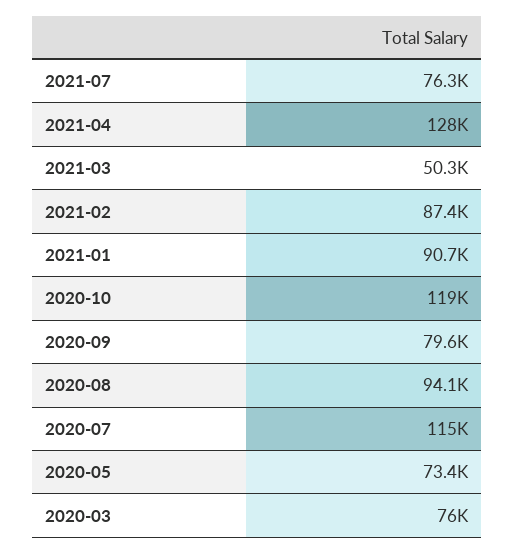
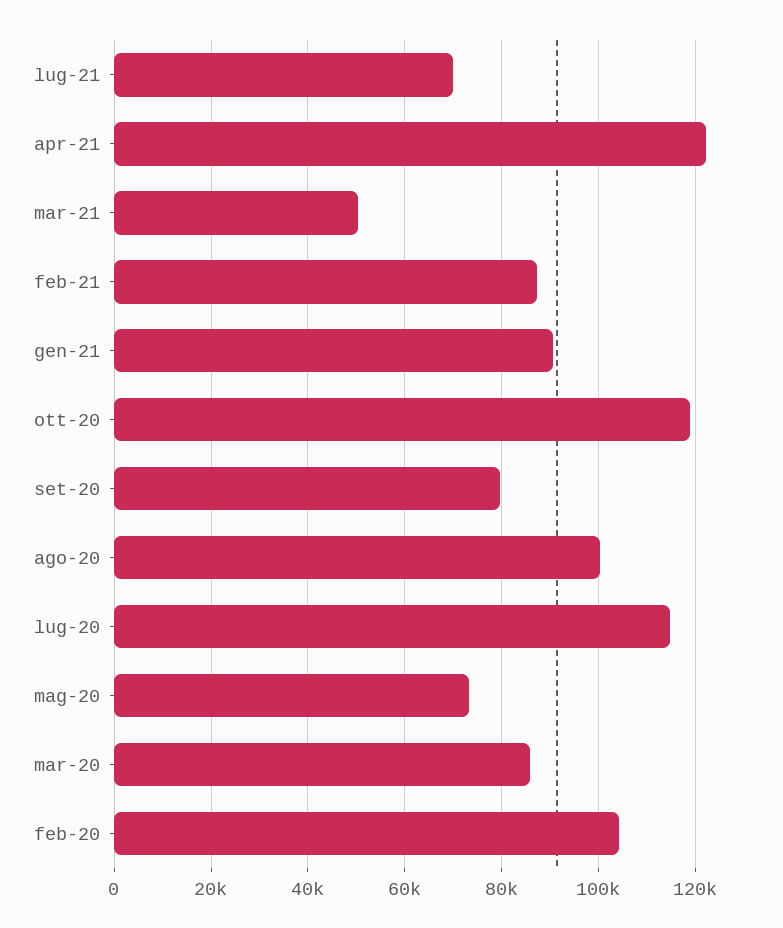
2021-07: 76300 -> 70000
2021-04: 128000 -> 122000
2020-08: 94100 -> 100000
2020-03: 76000 -> 86000
feb-20: none -> 104000

